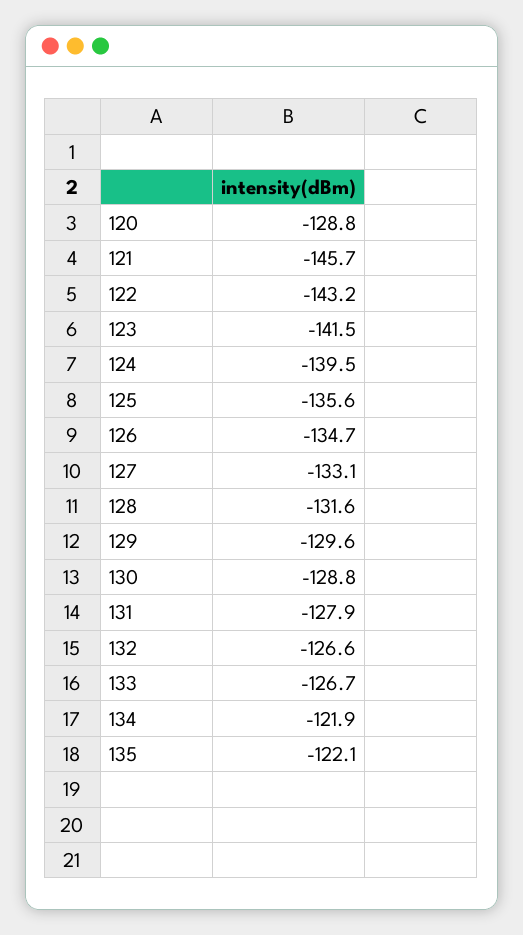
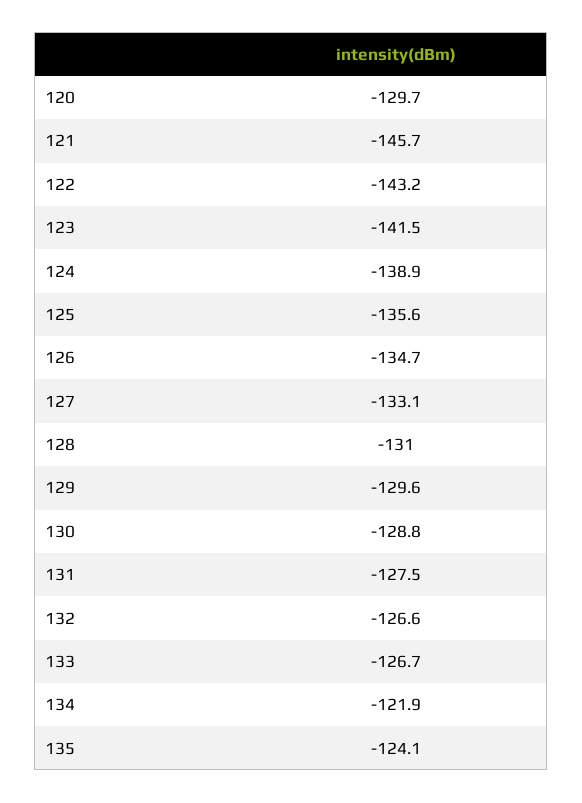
120: -128.8 -> -129.7
124: -139.5 -> -138.9
128: -131.6 -> -131
131: -127.9 -> -127.5
135: -122.1 -> -124.1

